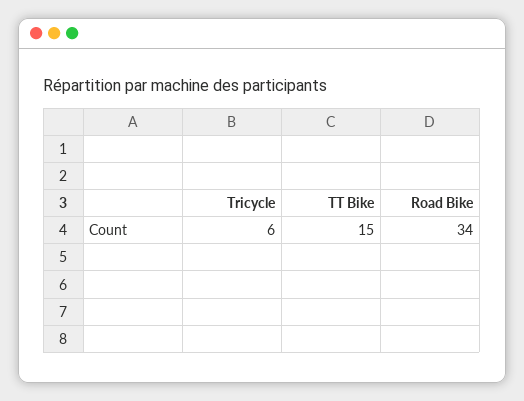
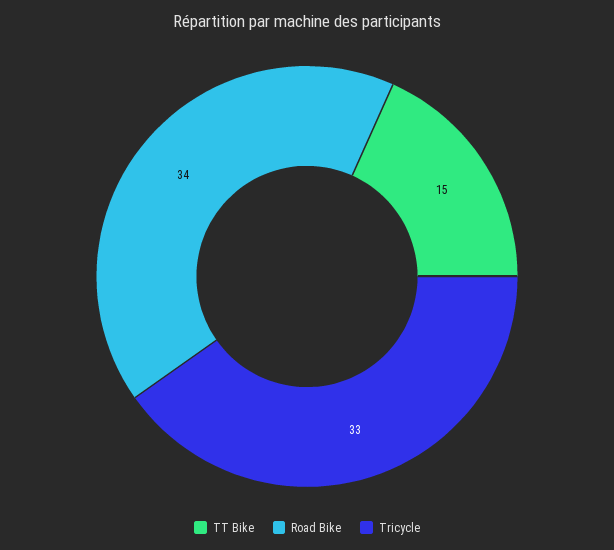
Tricycle: 6 -> 33

